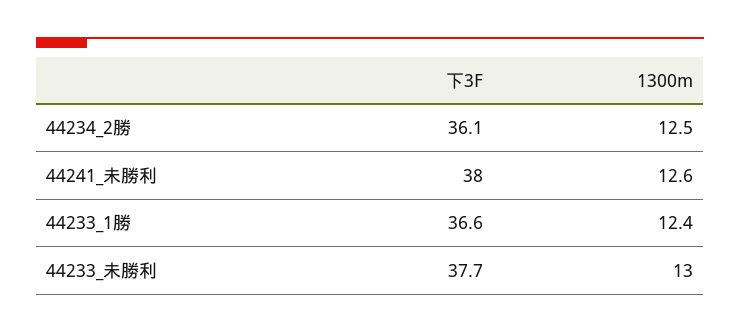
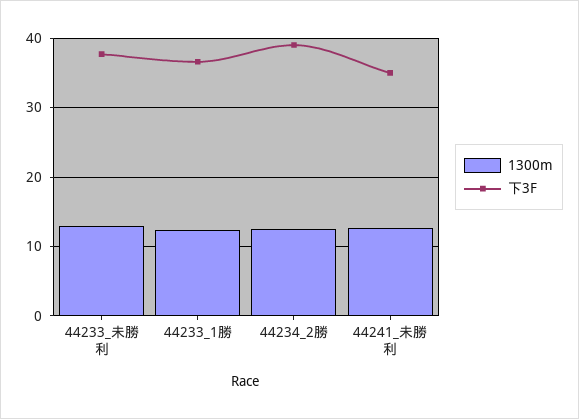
下3F, 44234_2勝: 36.1 -> 39
下3F, 44241_未勝利: 38 -> 35

